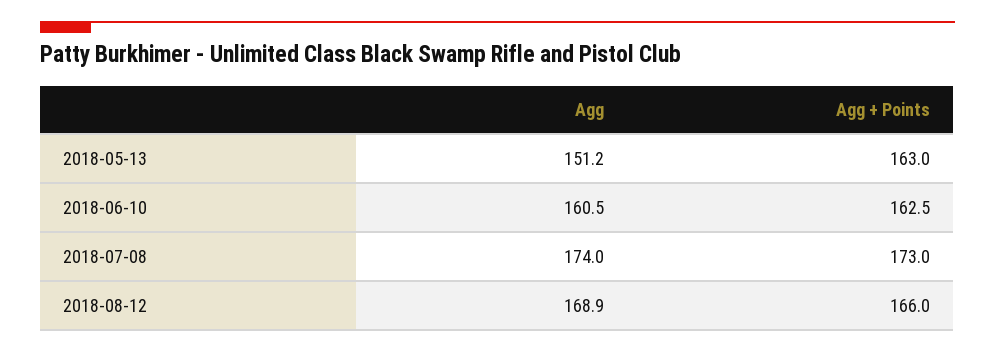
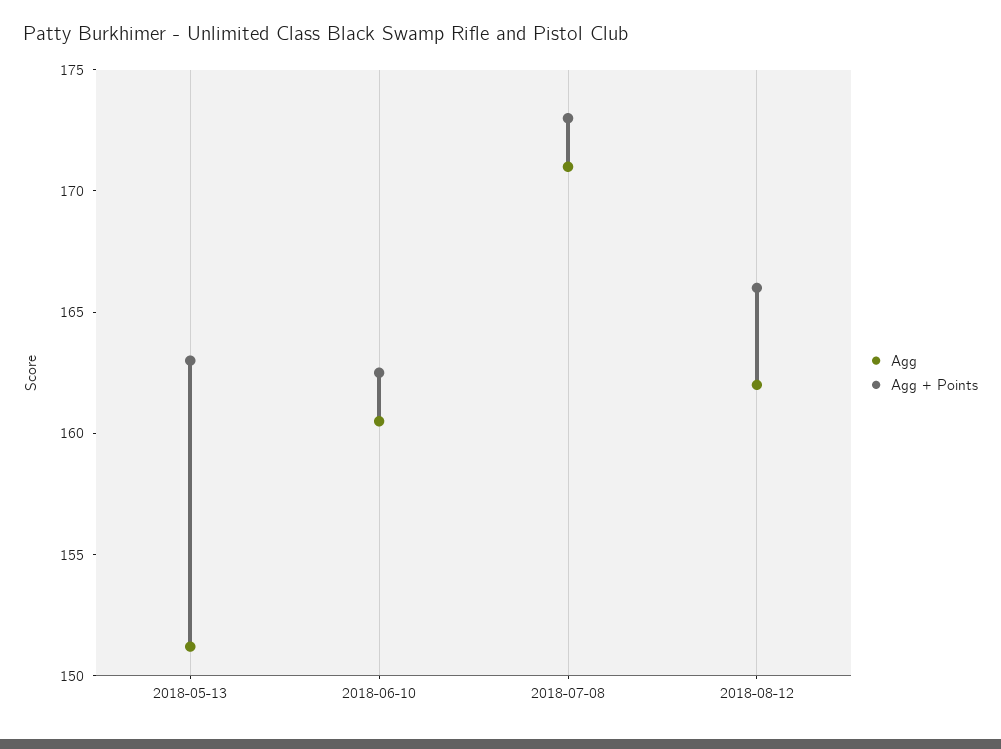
Agg, 2018-07-08: 174 -> 171
Agg, 2018-08-12: 168.9 -> 162

